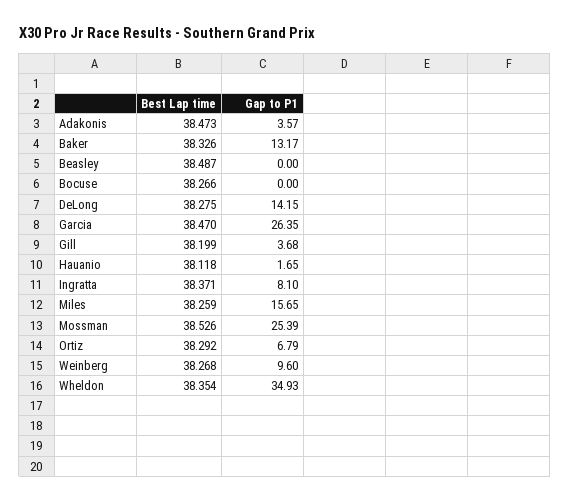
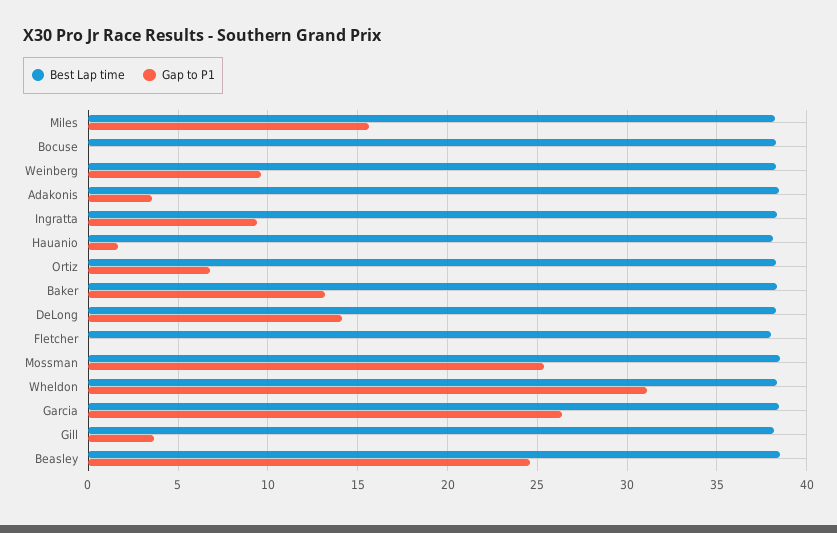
Gap to P1, Beasley: 0 -> 24.5
Gap to P1, Ingratta: 8.1 -> 9.5
Gap to P1, Wheldon: 34.93 -> 31
Best Lap time, Fletcher: none -> 38
Gap to P1, Fletcher: none -> 0

